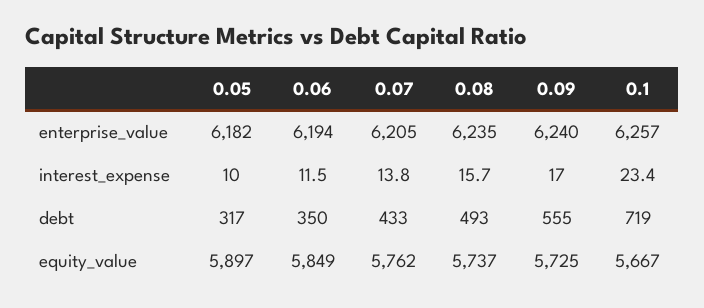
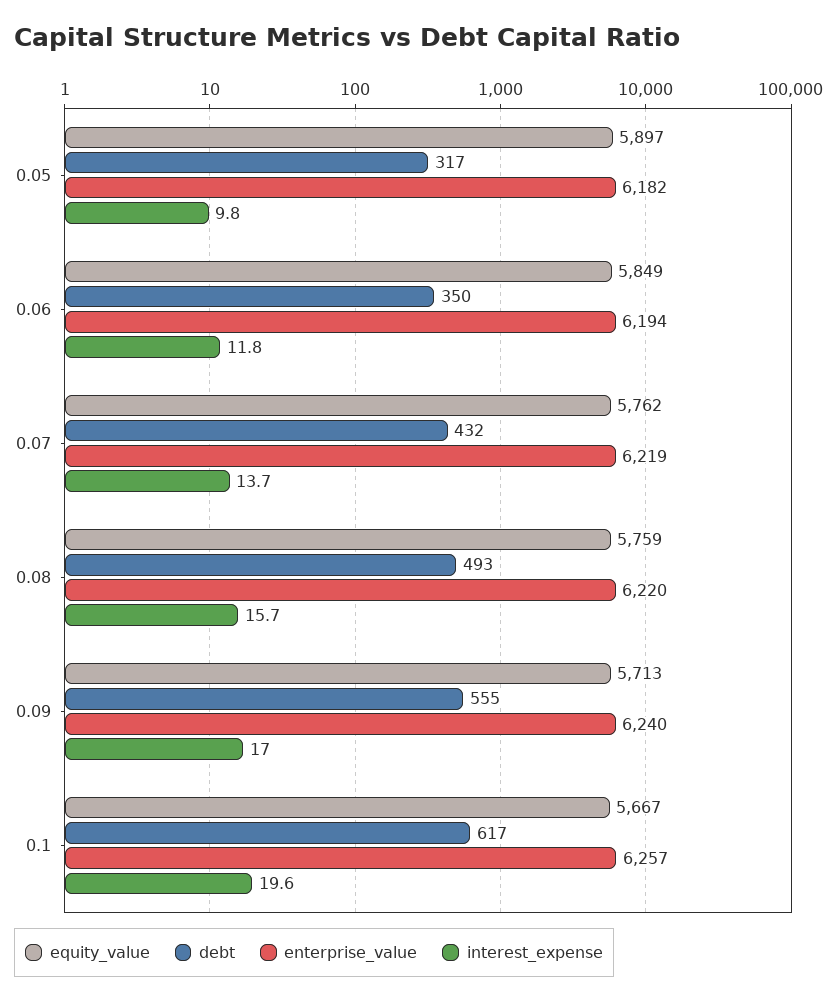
enterprise_value, 0.07: 6205 -> 6219
enterprise_value, 0.08: 6235 -> 6220
interest_expense, 0.05: 10 -> 9.8
interest_expense, 0.06: 11.5 -> 11.8
interest_expense, 0.07: 13.8 -> 13.7
interest_expense, 0.1: 23.4 -> 19.6
debt, 0.07: 433 -> 432
debt, 0.1: 719 -> 617
equity_value, 0.08: 5737 -> 5759
equity_value, 0.09: 5725 -> 5713

